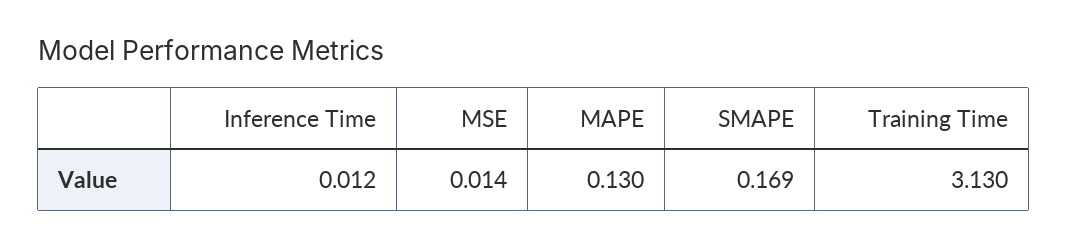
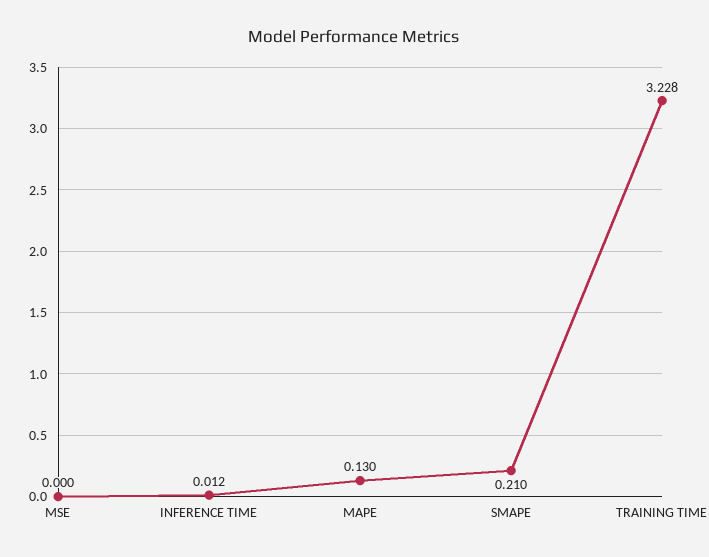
MSE: 0.014 -> 0
SMAPE: 0.169 -> 0.21
Training Time: 3.13 -> 3.228

